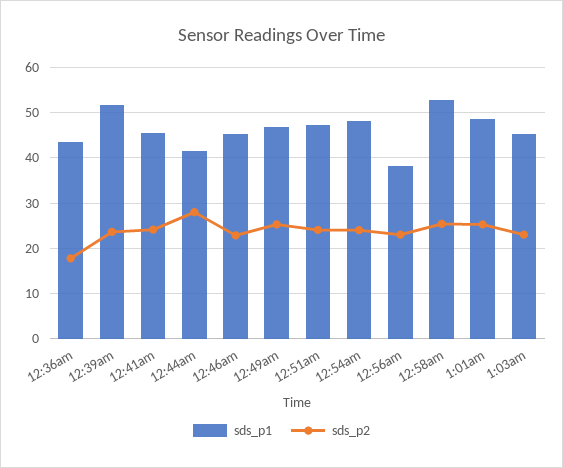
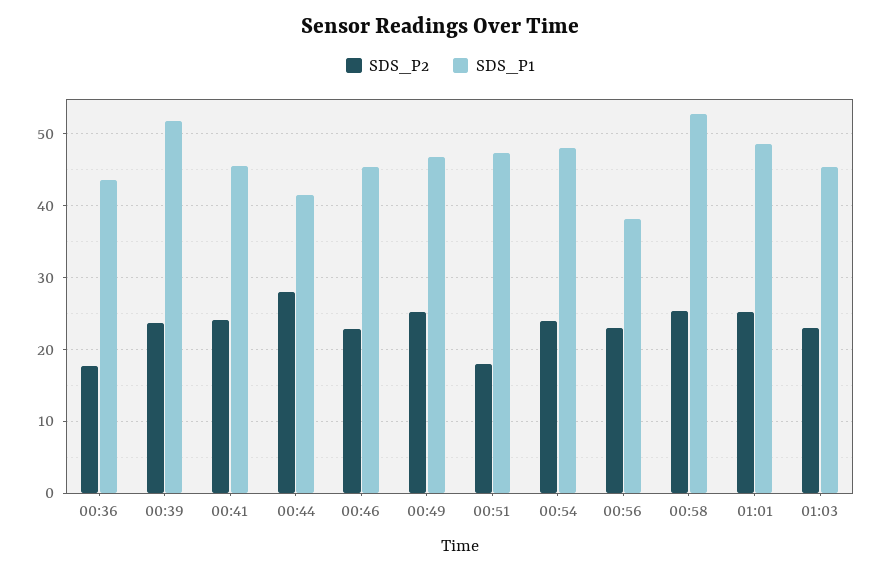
sds_p2, 12:51am: 24 -> 18

